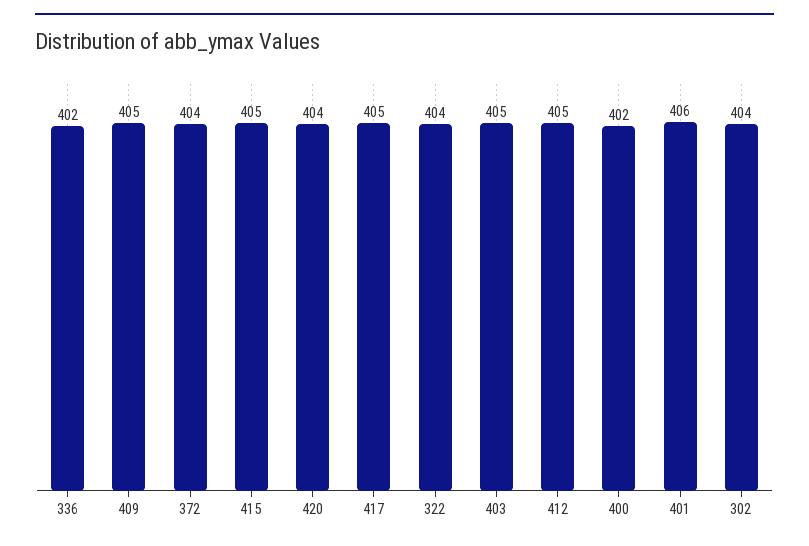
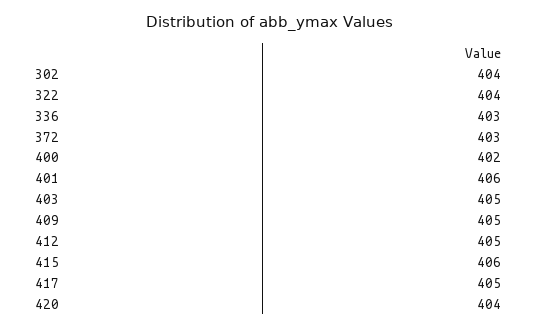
336: 402 -> 403
372: 404 -> 403
415: 405 -> 406

